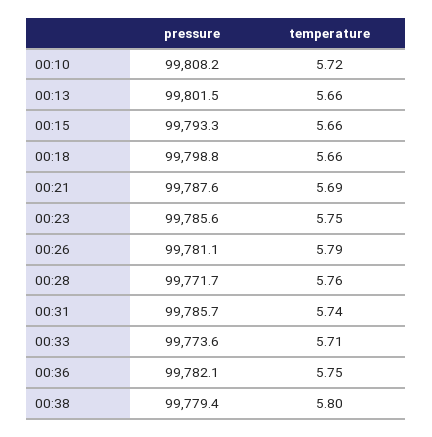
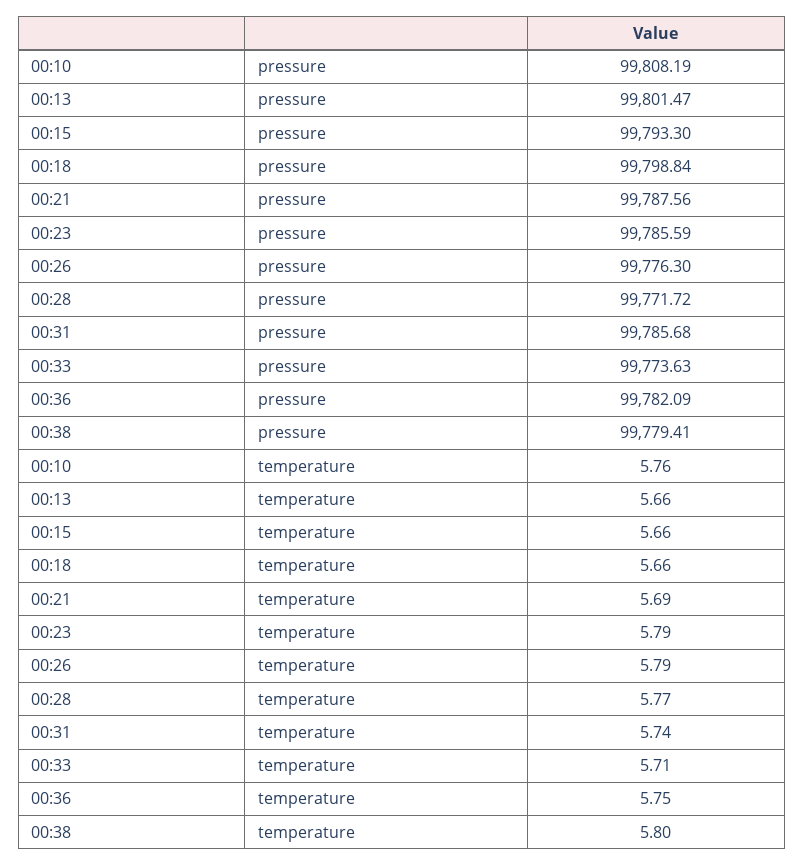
temperature, 00:10: 5.72 -> 5.76
temperature, 00:23: 5.75 -> 5.79
pressure, 00:26: 99781.1 -> 99776.3
temperature, 00:28: 5.76 -> 5.77

